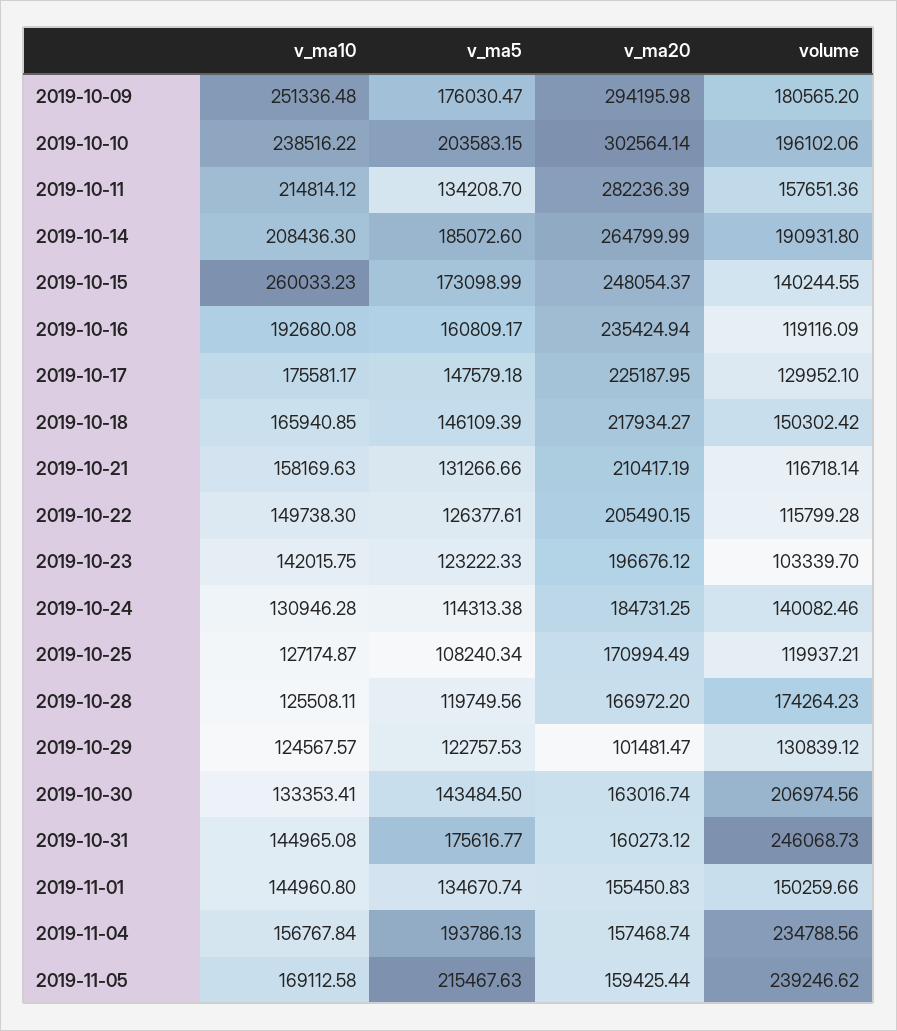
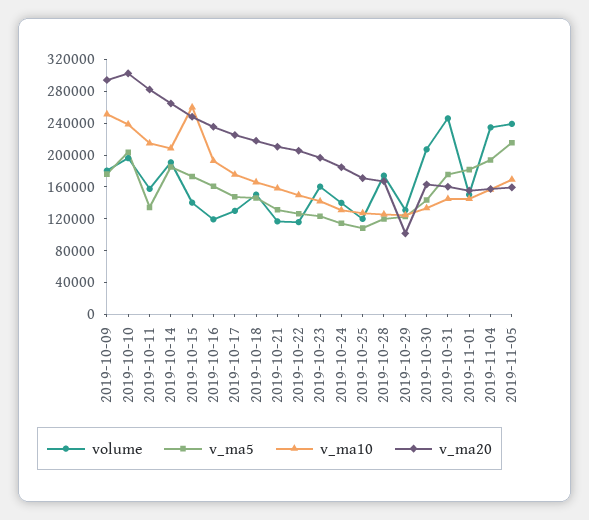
volume, 2019-10-23: 103339.7 -> 160000
v_ma5, 2019-11-01: 134670.74 -> 180000

